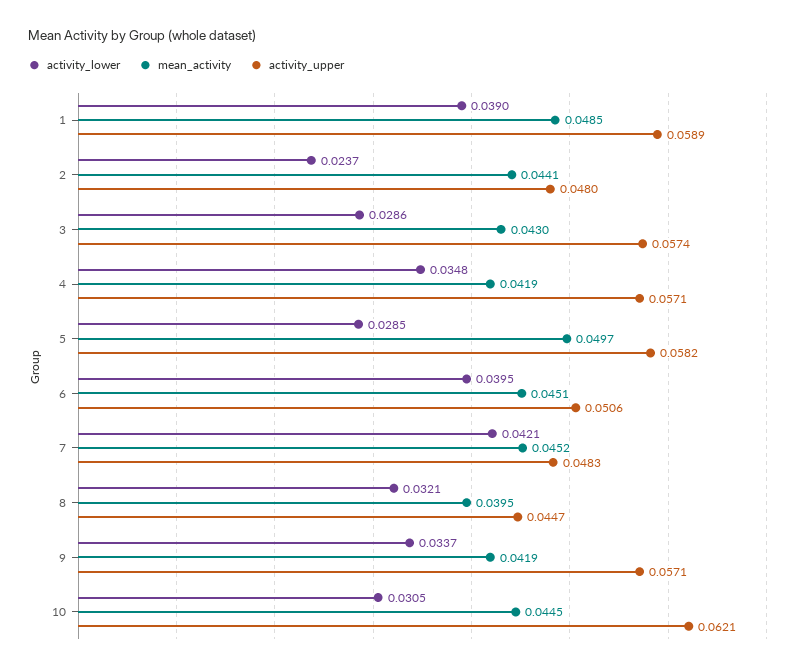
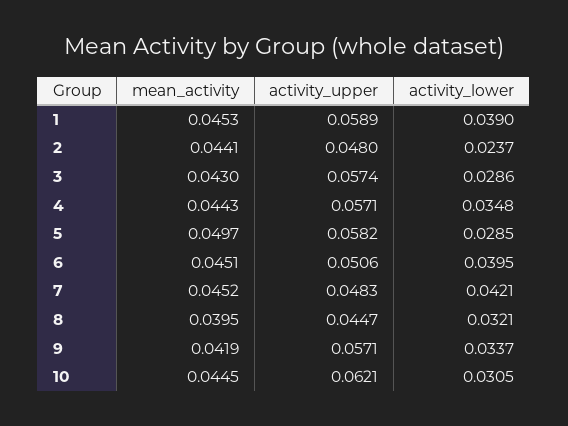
mean_activity, 1: 0.0485 -> 0.0453
mean_activity, 4: 0.0419 -> 0.0443

